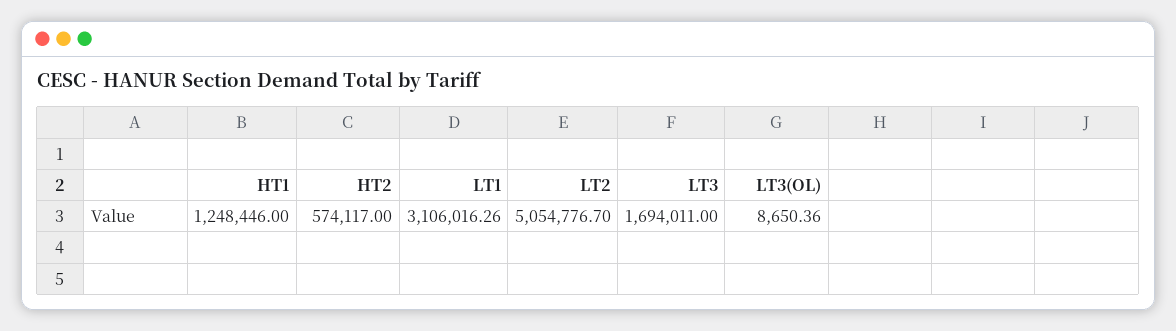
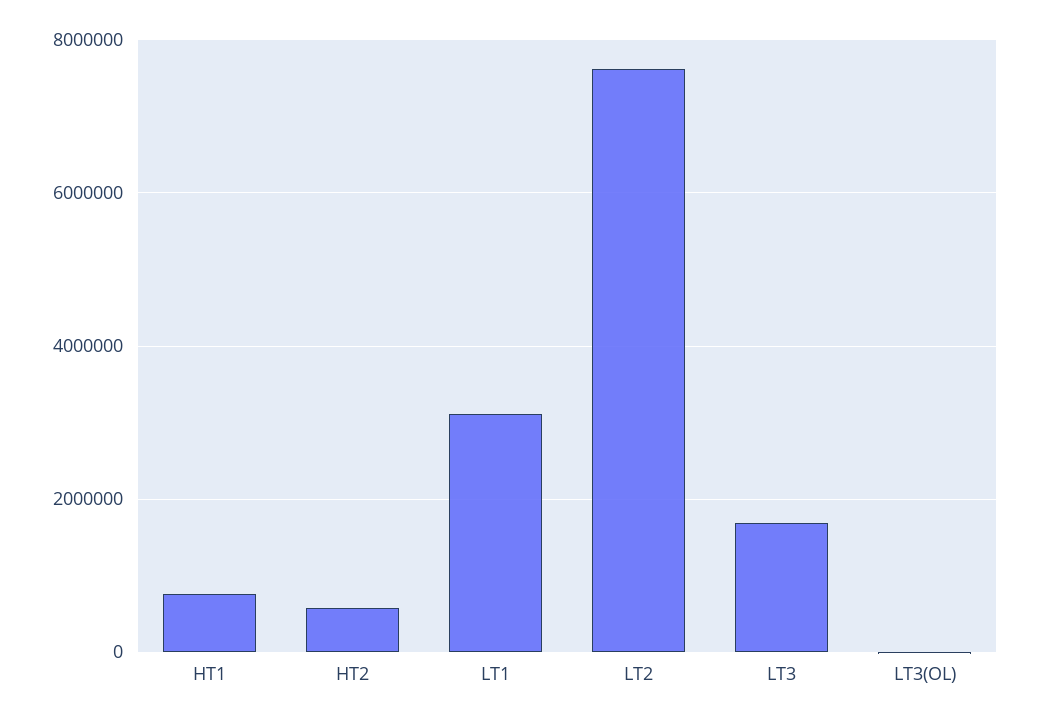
HT1: 1248446 -> 800000
LT2: 5054776.7 -> 7600000

